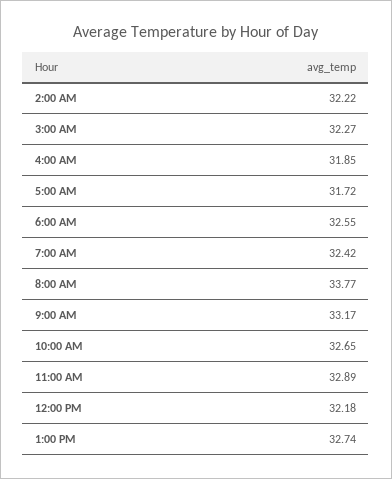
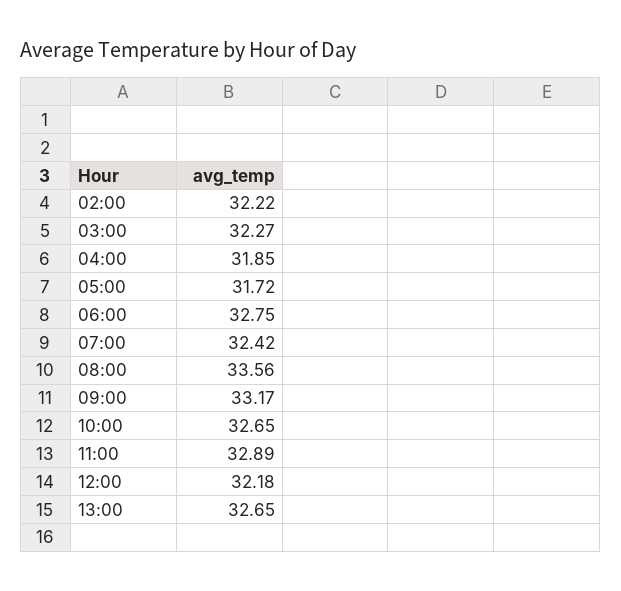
6:00 AM: 32.55 -> 32.75
8:00 AM: 33.77 -> 33.56
1:00 PM: 32.74 -> 32.65

